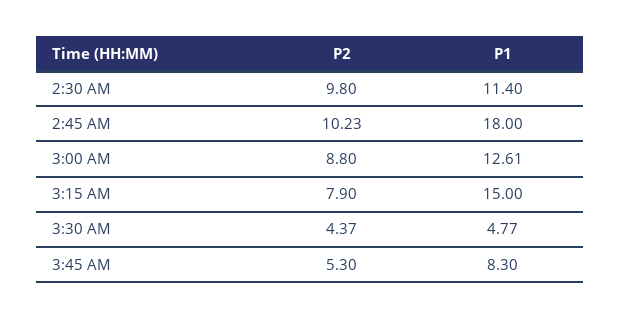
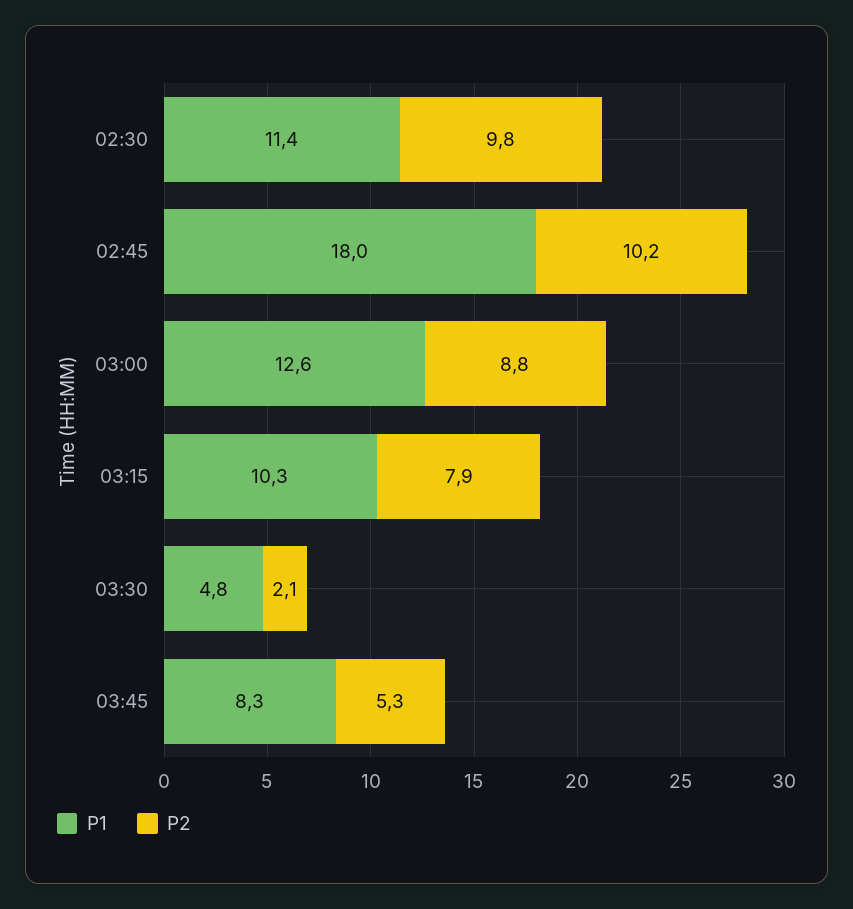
P1, 3:15 AM: 15 -> 10.3
P2, 3:30 AM: 4.37 -> 2.1

